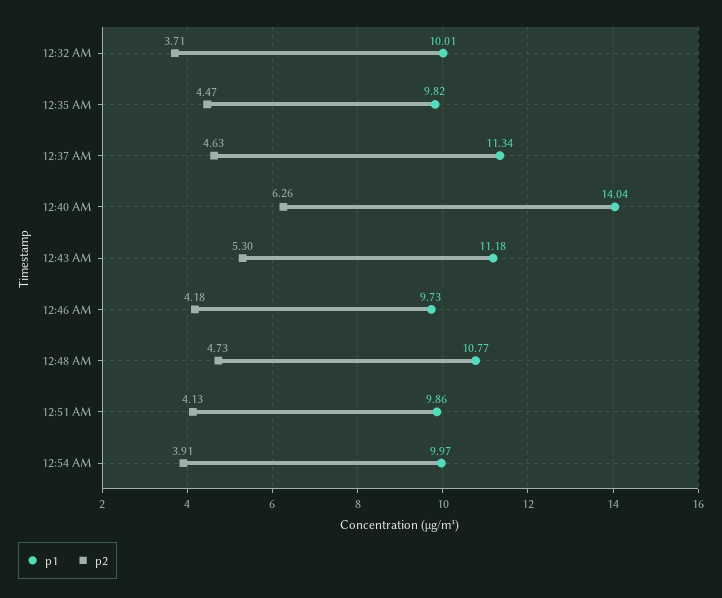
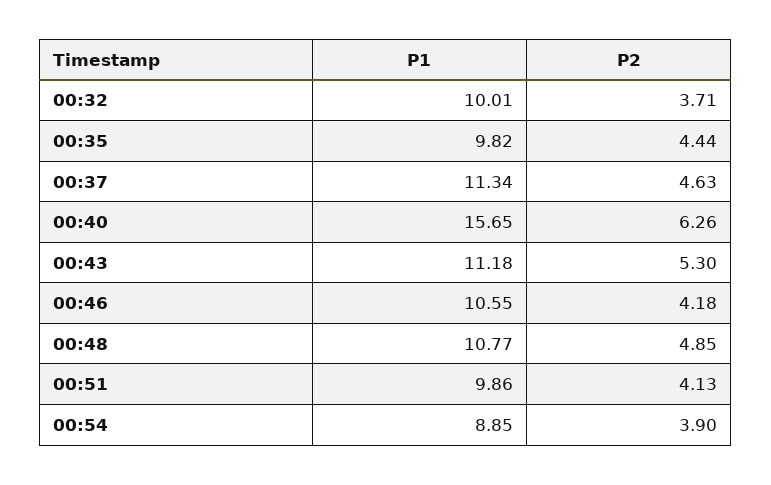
p2, 12:35 AM: 4.47 -> 4.44
p1, 12:40 AM: 14.04 -> 15.65
p1, 12:46 AM: 9.73 -> 10.55
p2, 12:48 AM: 4.73 -> 4.85
p1, 12:54 AM: 9.97 -> 8.85
p2, 12:54 AM: 3.91 -> 3.9

